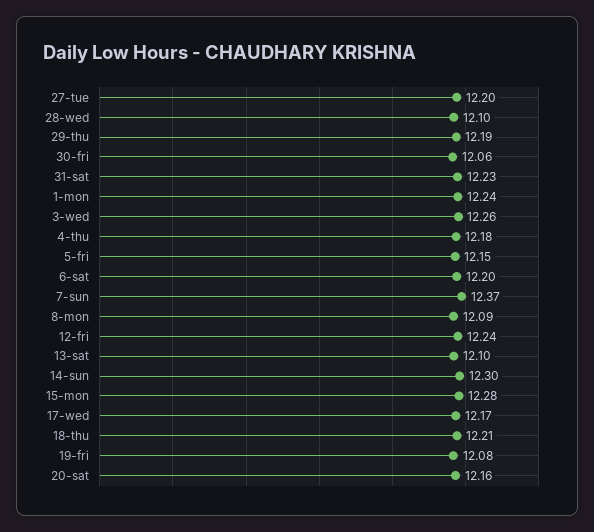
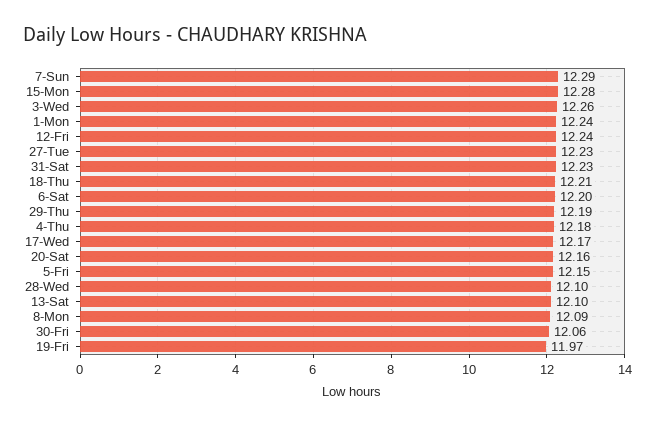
27-tue: 12.2 -> 12.23
7-sun: 12.37 -> 12.29
14-sun: 12.3 -> none
19-fri: 12.08 -> 11.97

